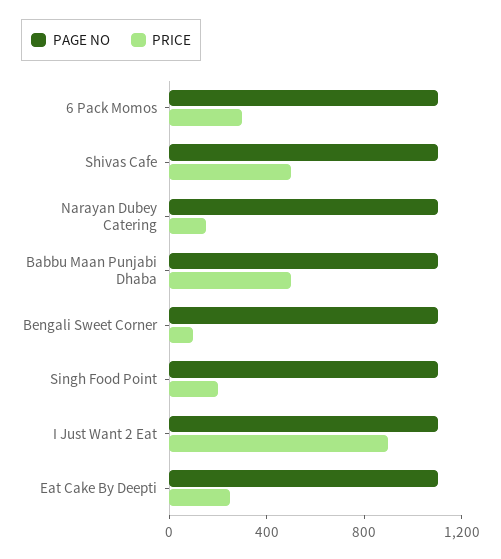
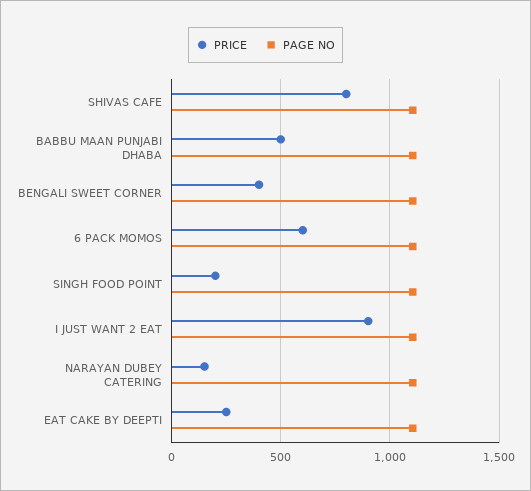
PRICE, 6 Pack Momos: 300 -> 600
PRICE, Shivas Cafe: 500 -> 800
PRICE, Bengali Sweet Corner: 100 -> 400

